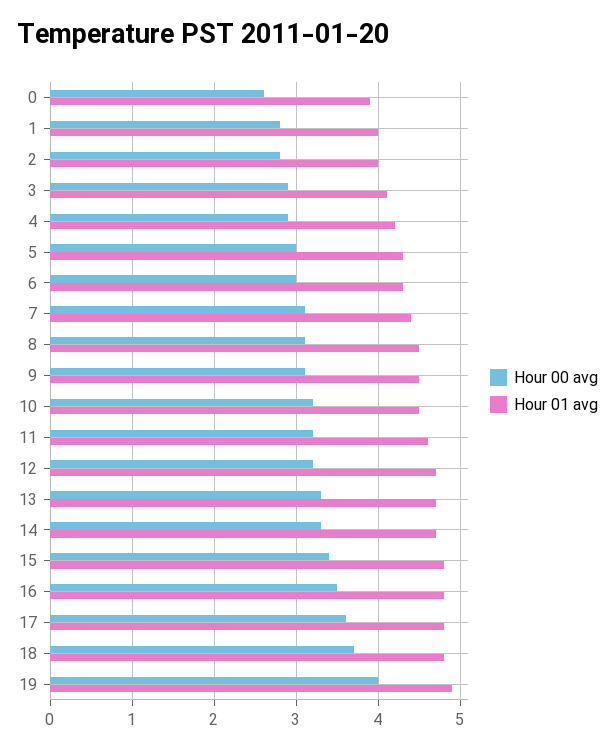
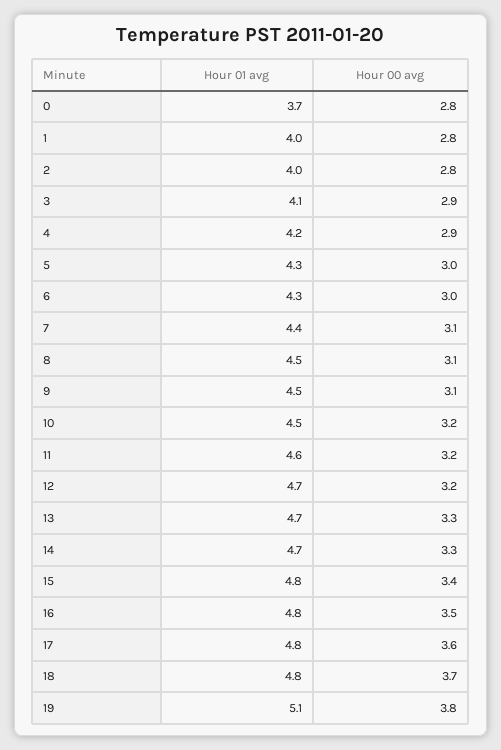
Hour 00 avg, 0: 2.6 -> 2.8
Hour 01 avg, 0: 3.9 -> 3.7
Hour 00 avg, 19: 4 -> 3.8
Hour 01 avg, 19: 4.9 -> 5.1

